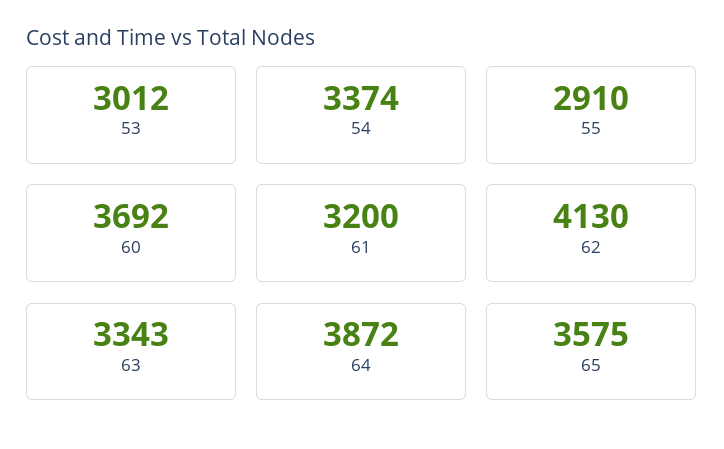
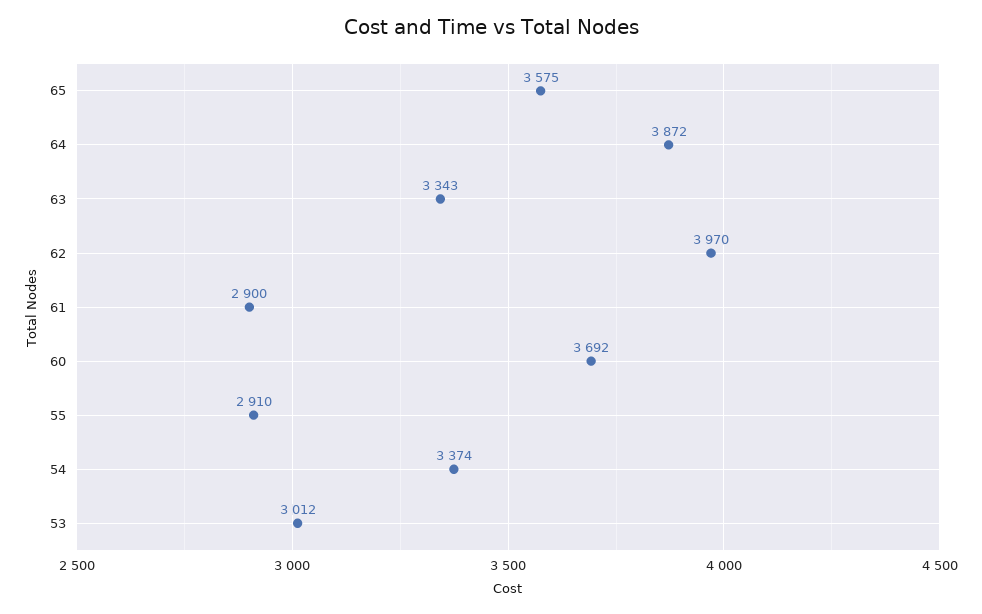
61: 3200 -> 2900
62: 4130 -> 3970

